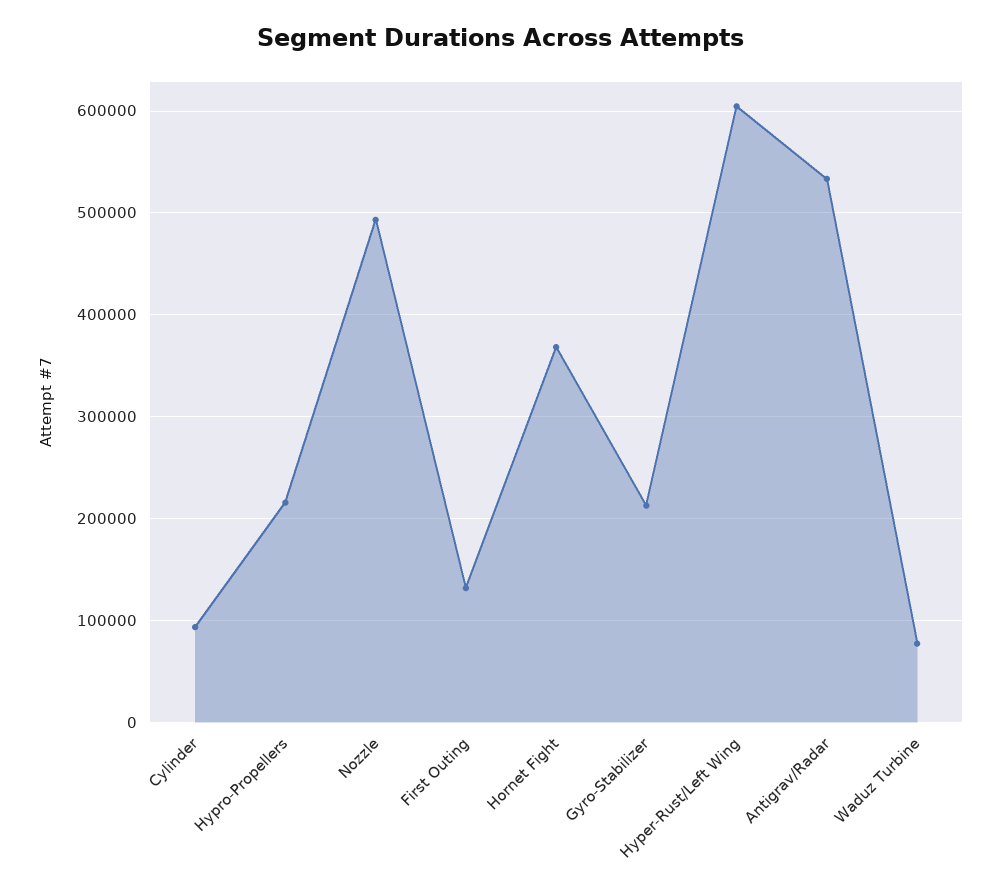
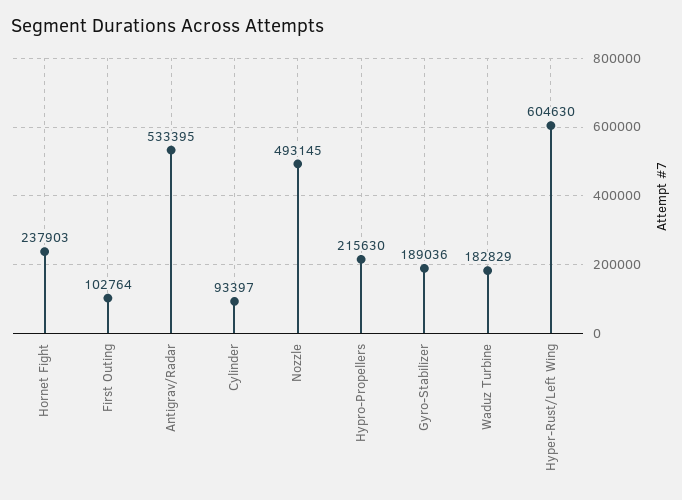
First Outing: 130000 -> 102764
Hornet Fight: 370000 -> 237903
Gyro-Stabilizer: 210000 -> 189036
Waduz Turbine: 80000 -> 182829

